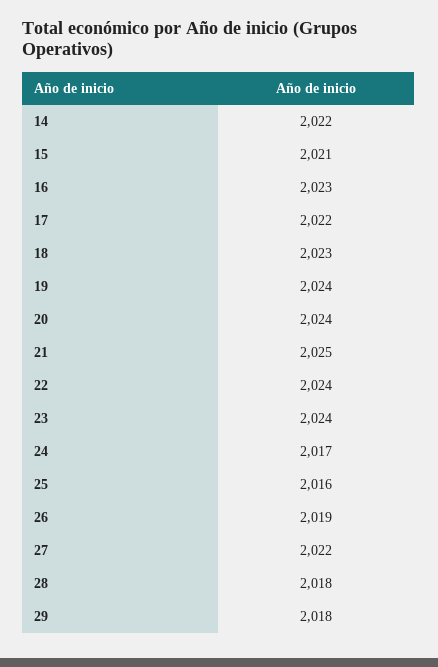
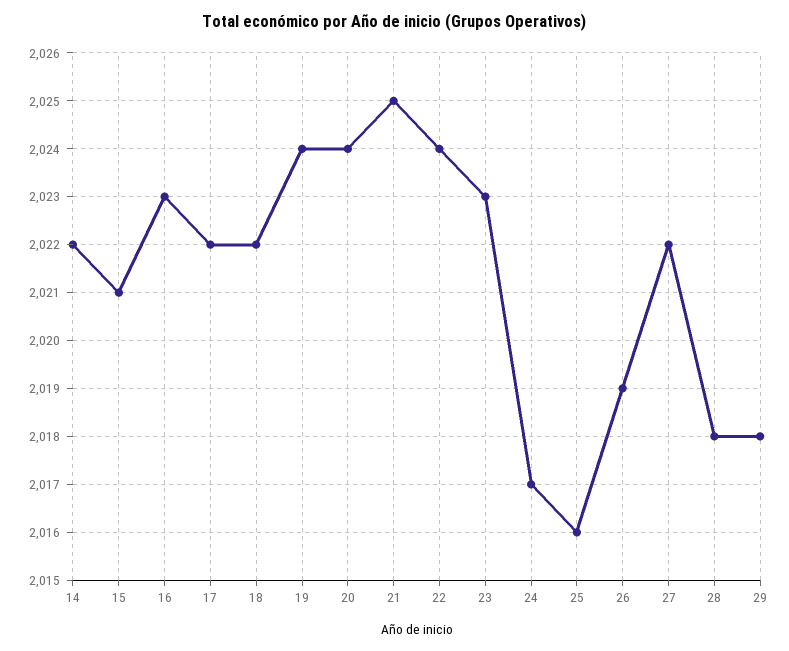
18: 2023 -> 2022
23: 2024 -> 2023

